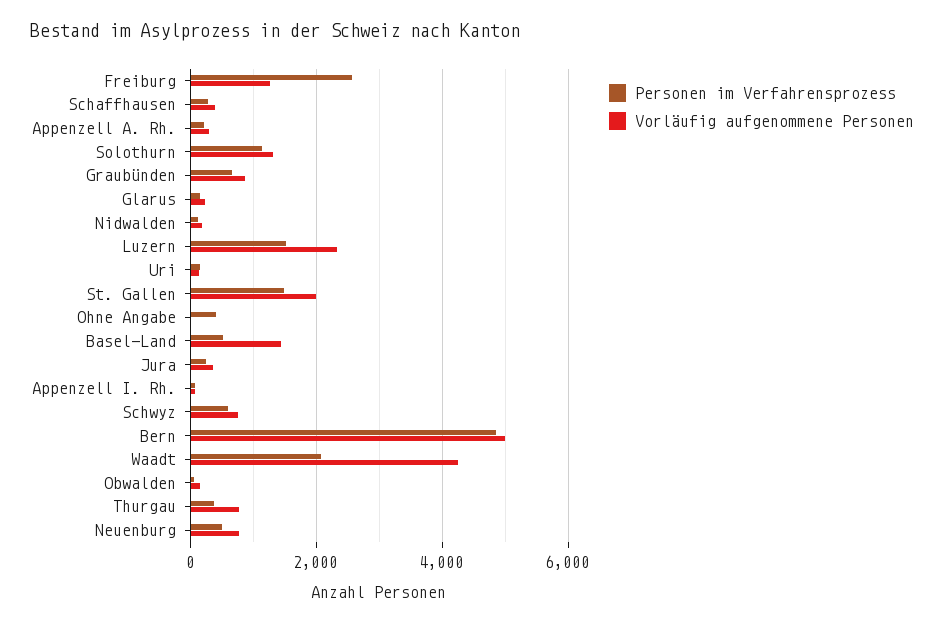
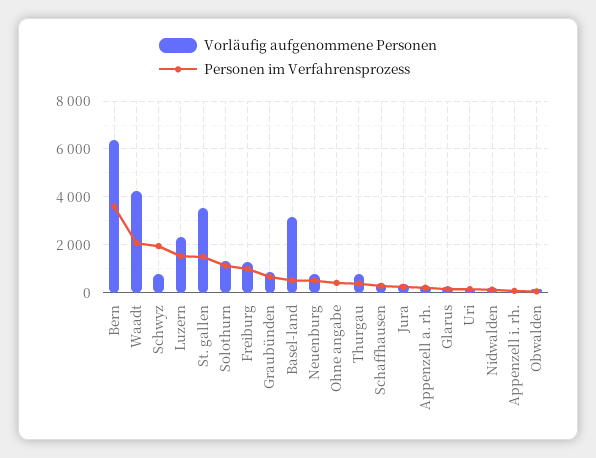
Personen im Verfahrensprozess, Freiburg: 2600 -> 1000
Vorläufig aufgenommene Personen, St. Gallen: 2000 -> 3500
Vorläufig aufgenommene Personen, Basel-Land: 1400 -> 3000
Personen im Verfahrensprozess, Schwyz: 600 -> 2000
Personen im Verfahrensprozess, Bern: 4800 -> 3500
Vorläufig aufgenommene Personen, Bern: 5000 -> 6500

